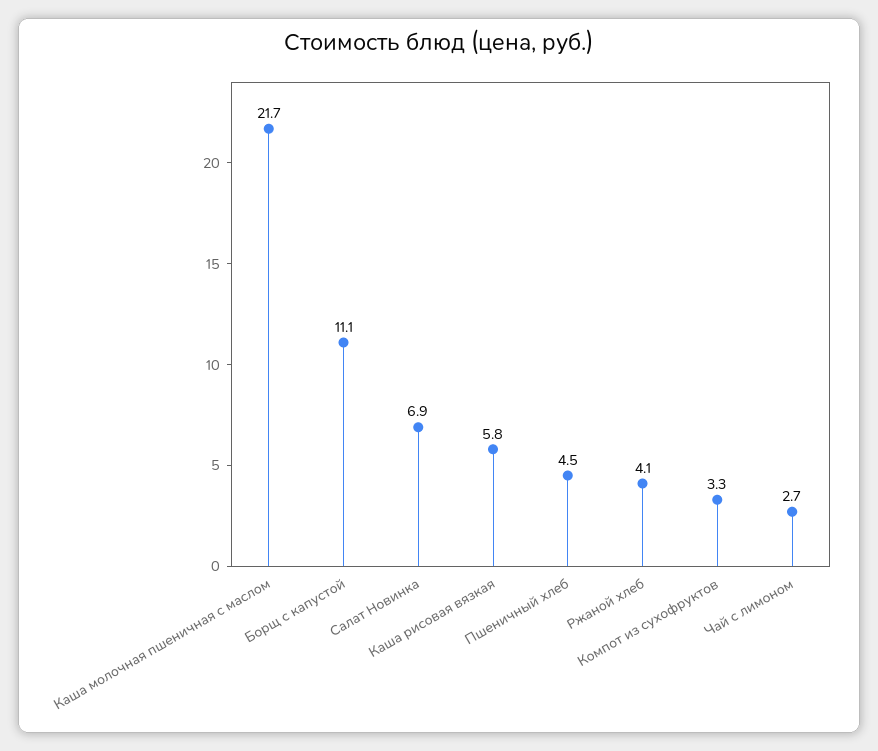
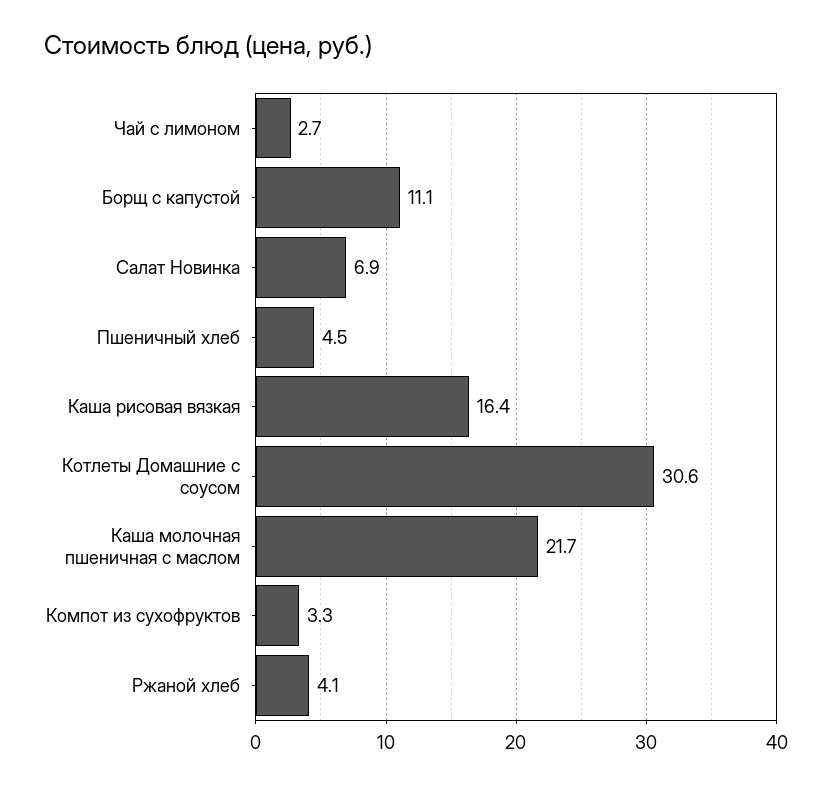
Каша рисовая вязкая: 5.8 -> 16.4
Котлеты Домашние с соусом: none -> 30.6

